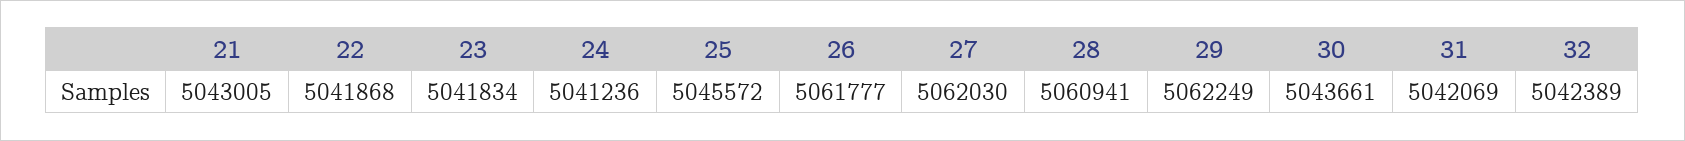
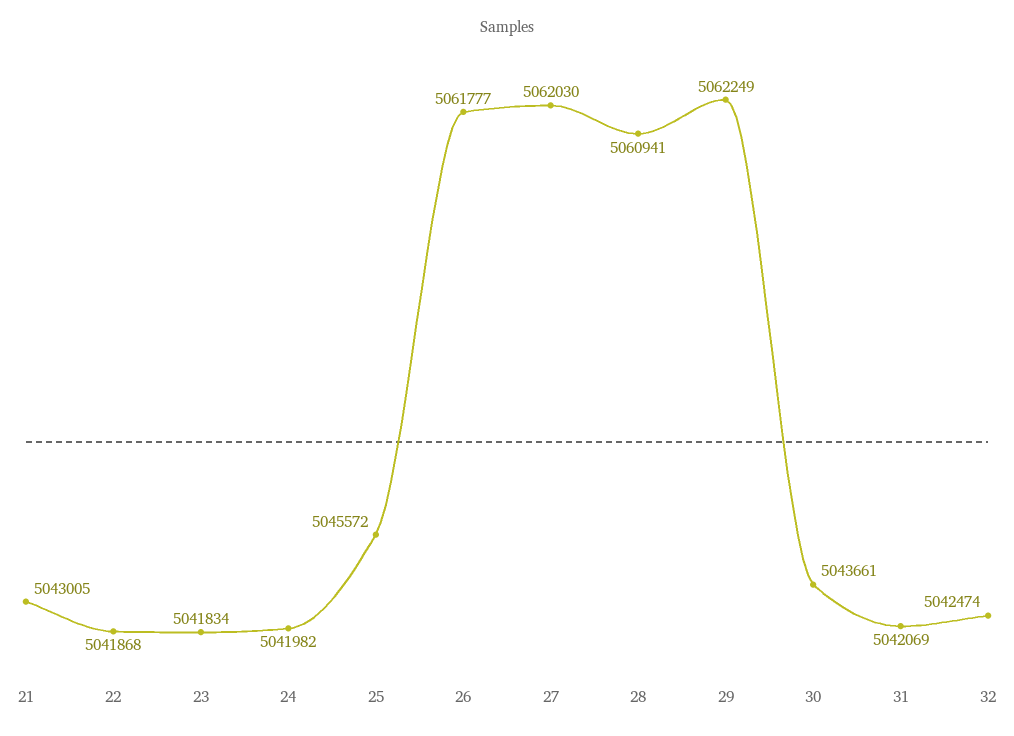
24: 5041236 -> 5041982
32: 5042389 -> 5042474

